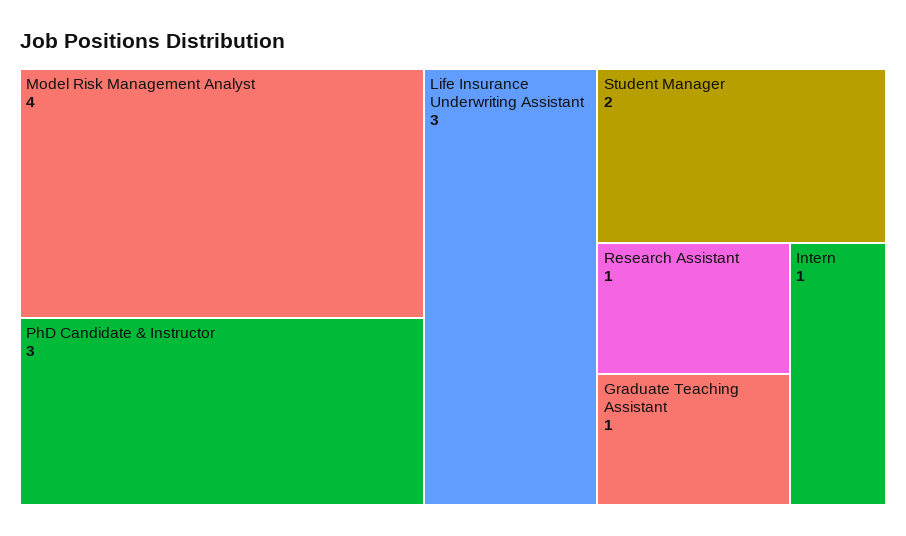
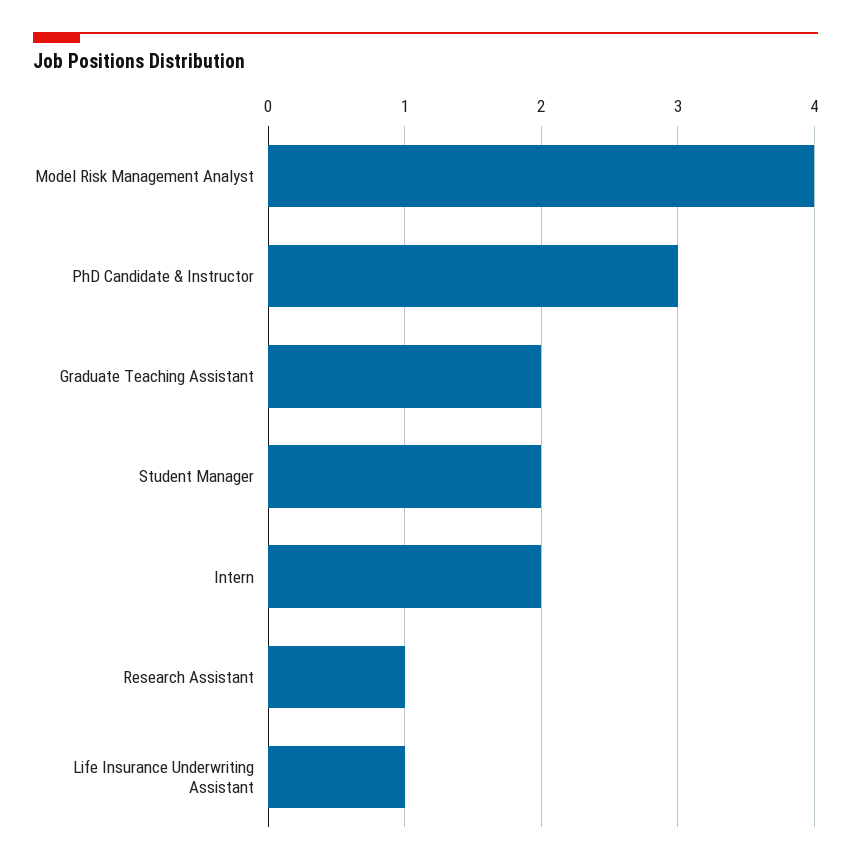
Life Insurance Underwriting Assistant: 3 -> 1
Graduate Teaching Assistant: 1 -> 2
Intern: 1 -> 2

